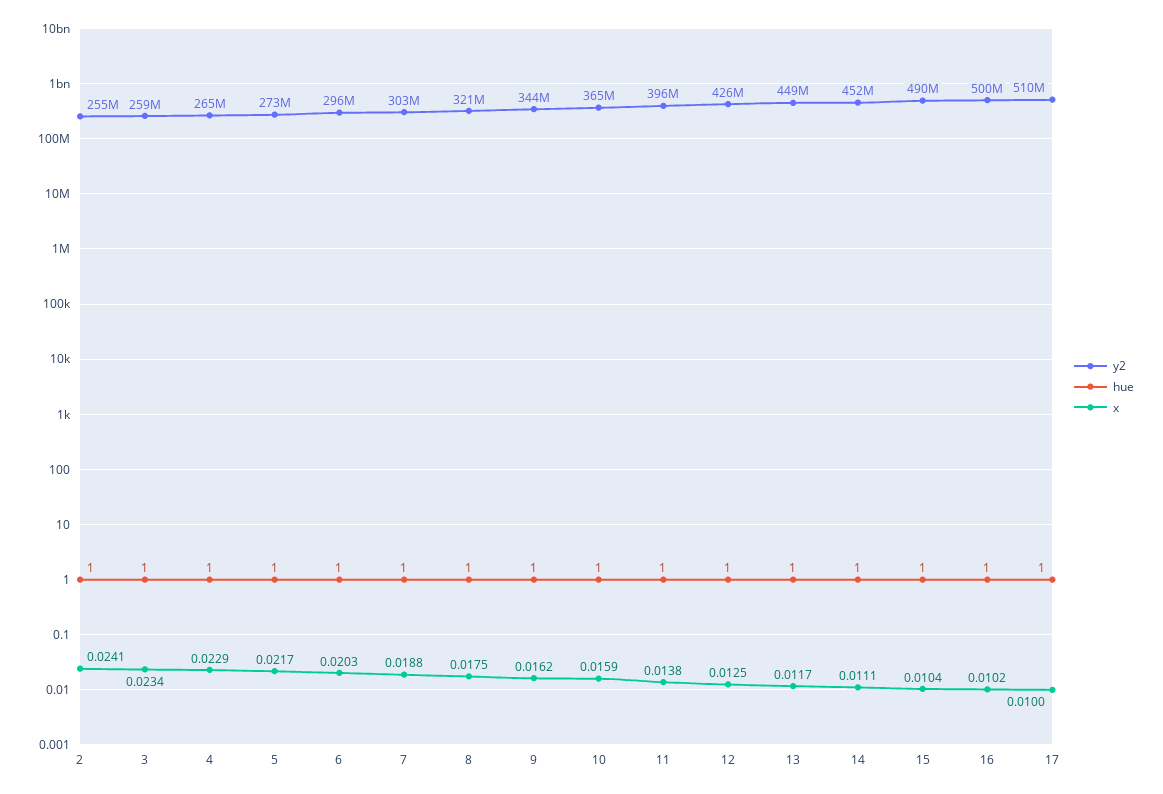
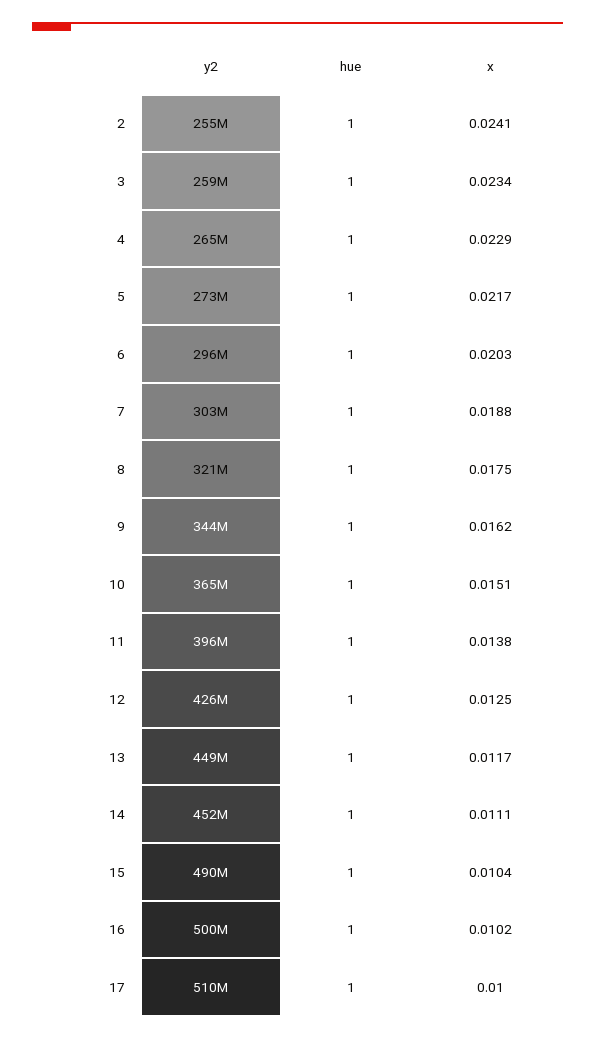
x, 10: 0.0159 -> 0.0151

